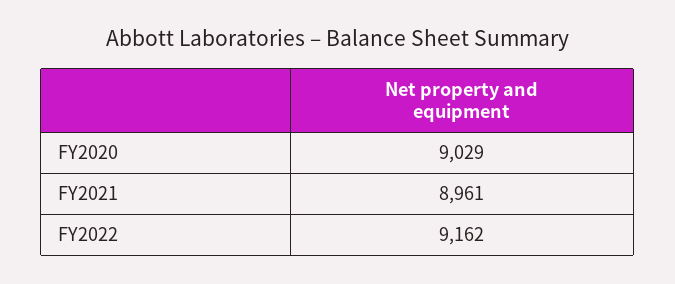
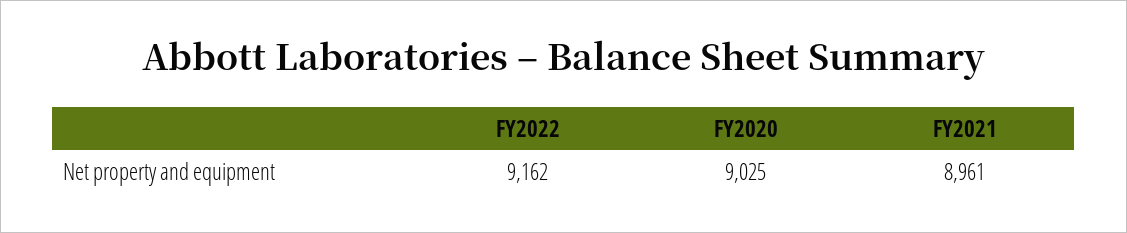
FY2020: 9029 -> 9025

